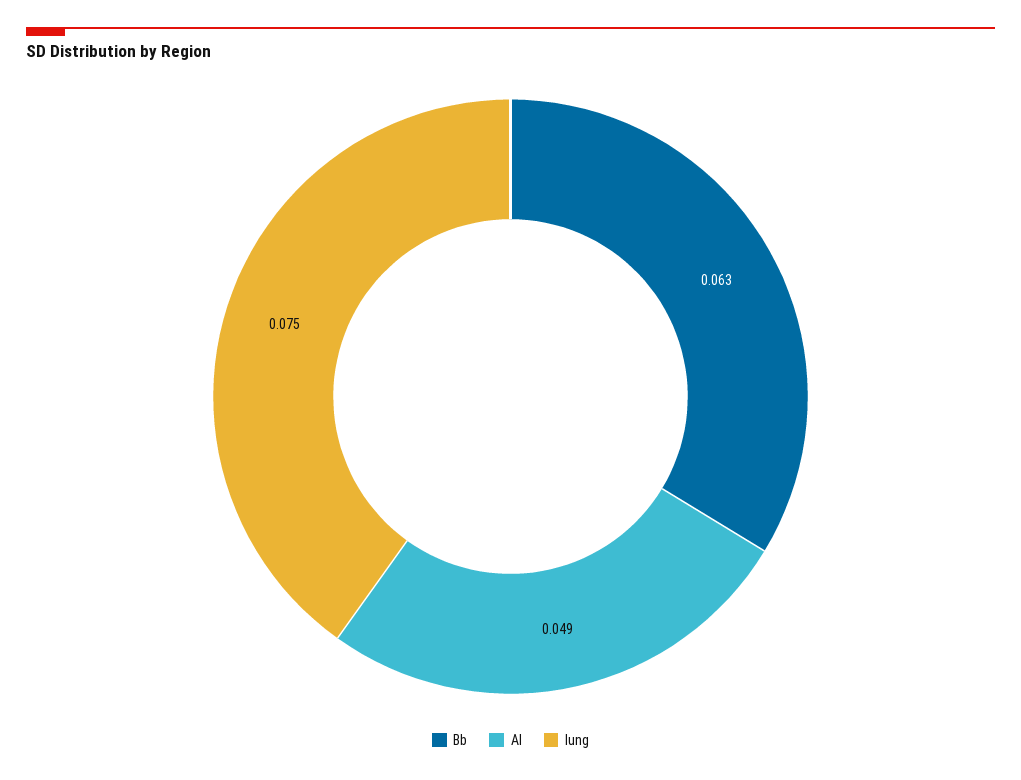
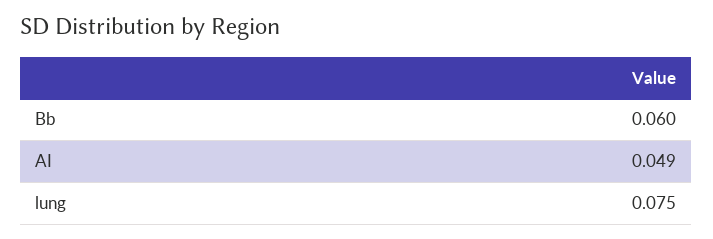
Bb: 0.063 -> 0.06

